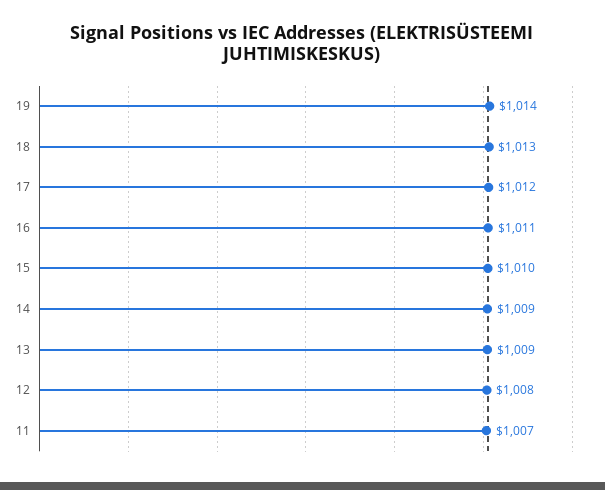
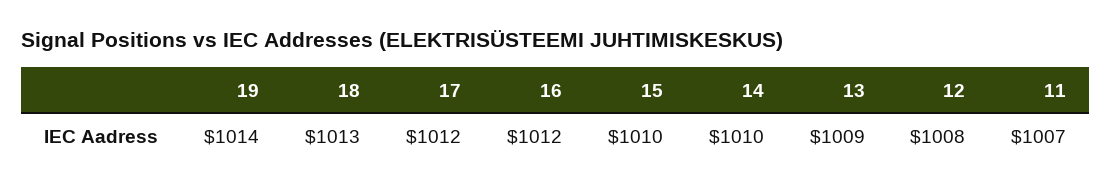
16: 1011 -> 1012
14: 1009 -> 1010

